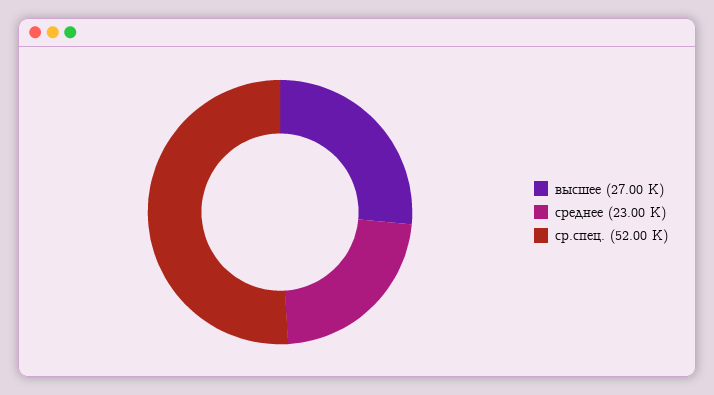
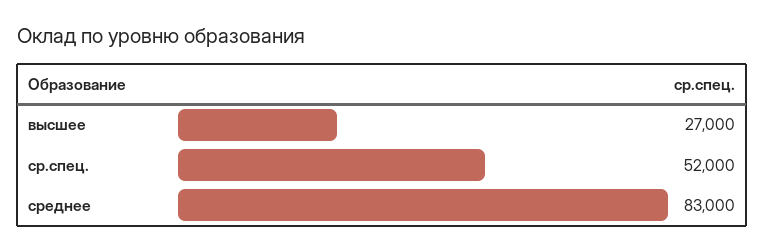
среднее: 23000 -> 83000

